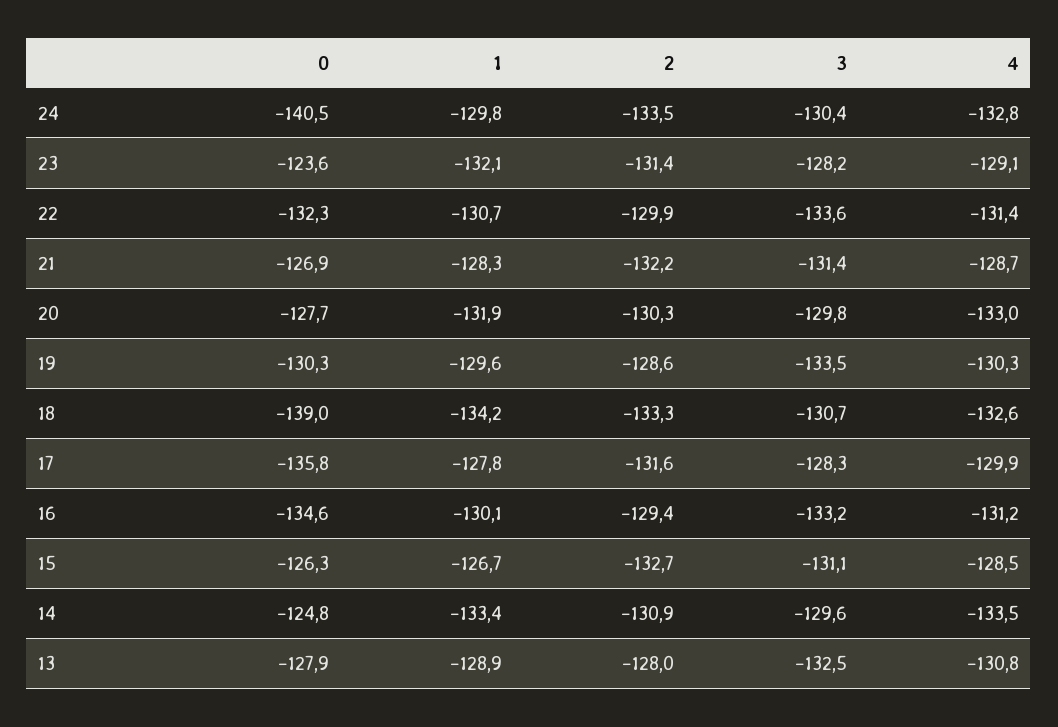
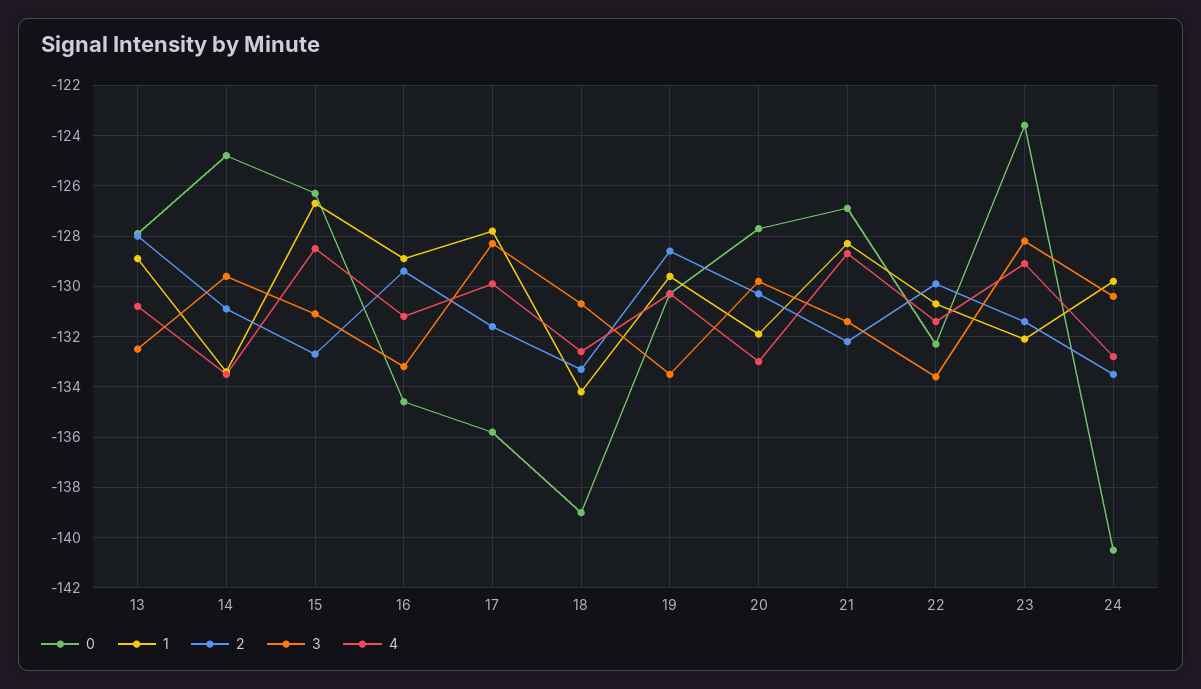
1, 16: -130.1 -> -129

